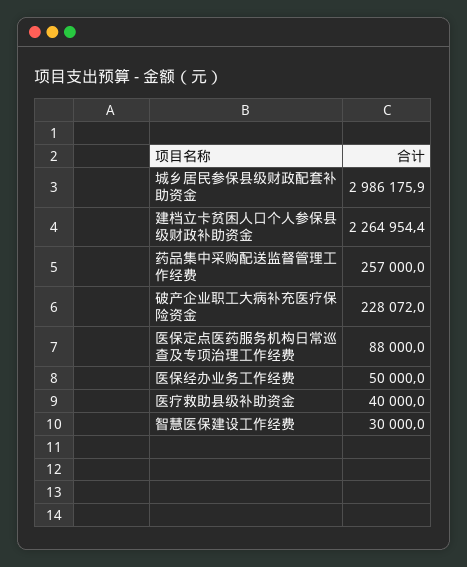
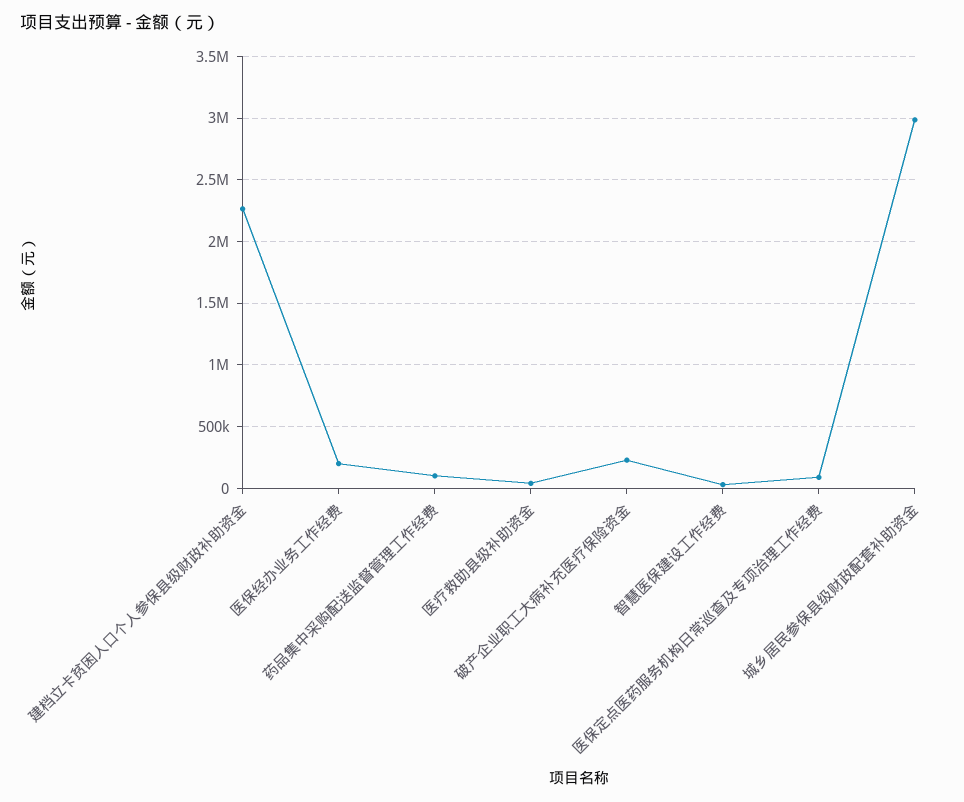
药品集中采购配送监督管理工作经费: 257000 -> 100000
医保经办业务工作经费: 50000 -> 200000

